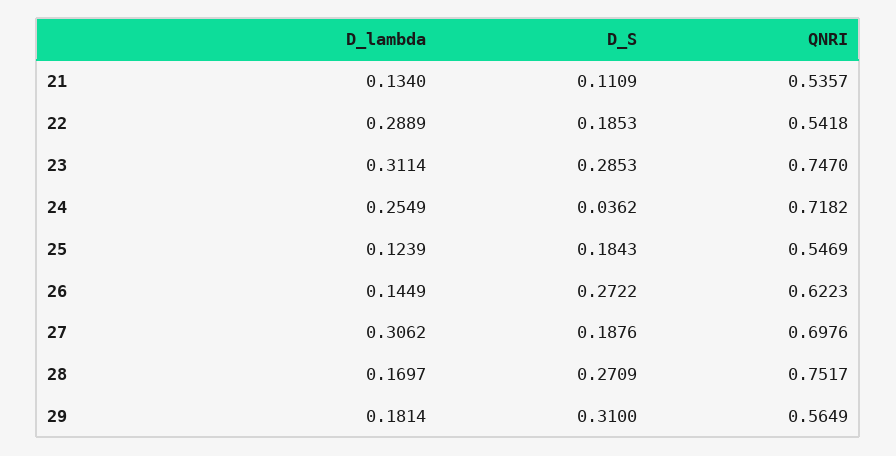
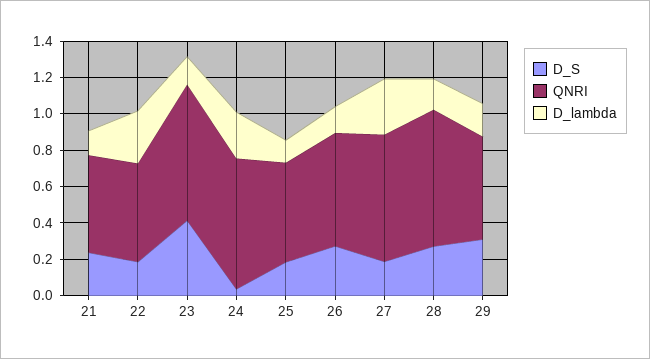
D_S, 21: 0.1109 -> 0.25
D_lambda, 23: 0.3114 -> 0.15
D_S, 23: 0.2853 -> 0.4

